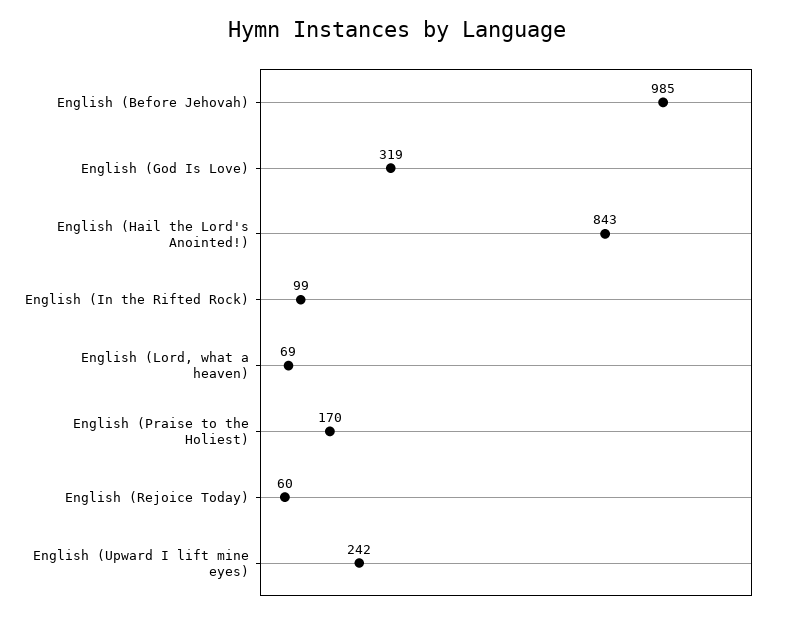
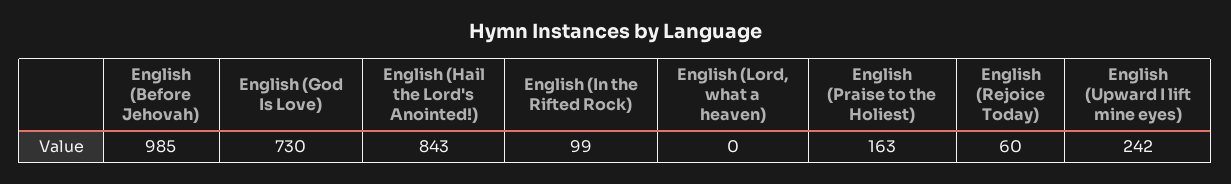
English (God Is Love): 319 -> 730
English (Lord, what a heaven): 69 -> 0
English (Praise to the Holiest): 170 -> 163

